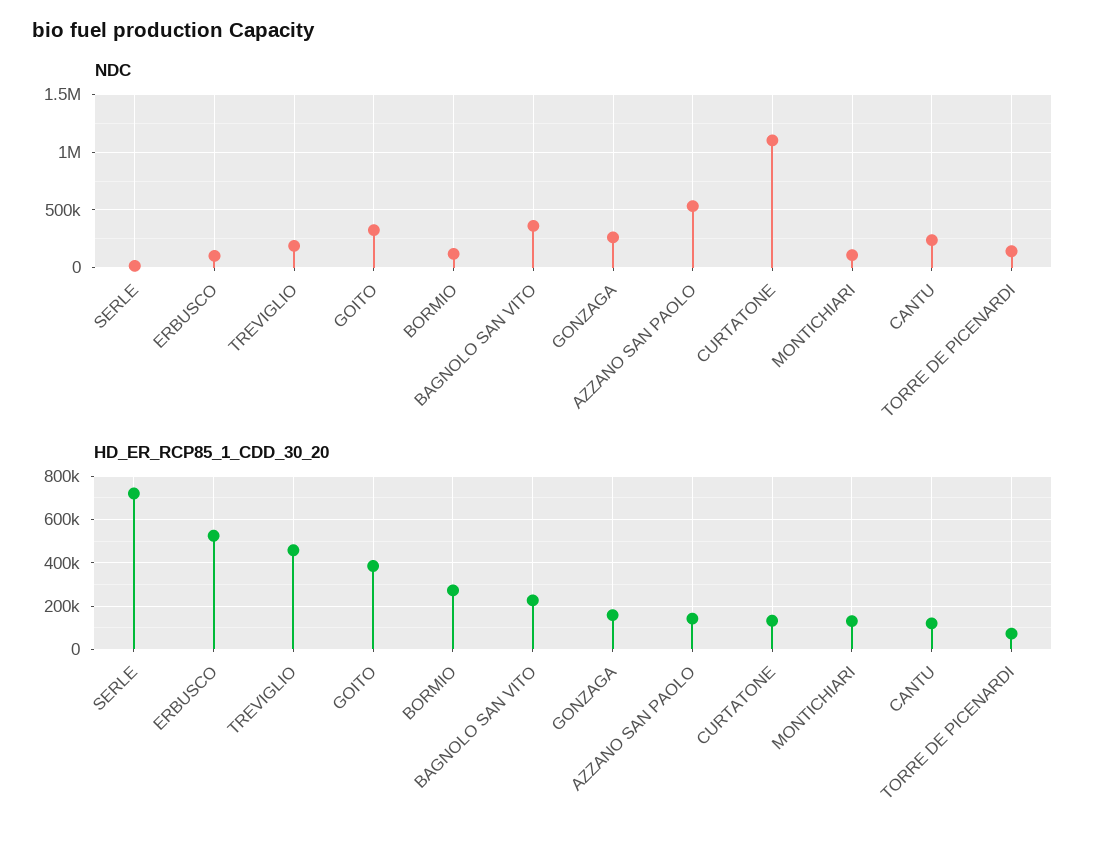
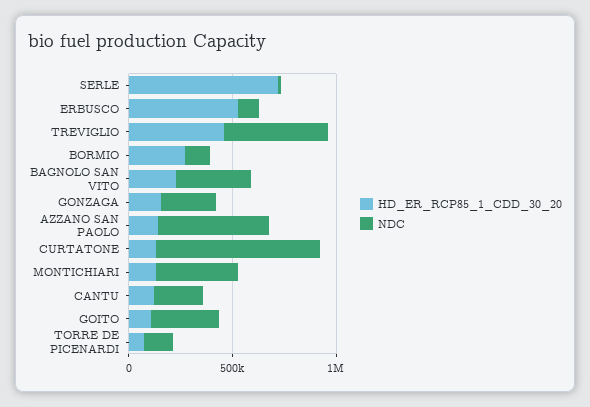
NDC, TREVIGLIO: 200000 -> 500000
NDC, CURTATONE: 1100000 -> 800000
NDC, MONTICHIARI: 100000 -> 400000
HD_ER_RCP85_1_CDD_30_20, GOITO: 400000 -> 100000

